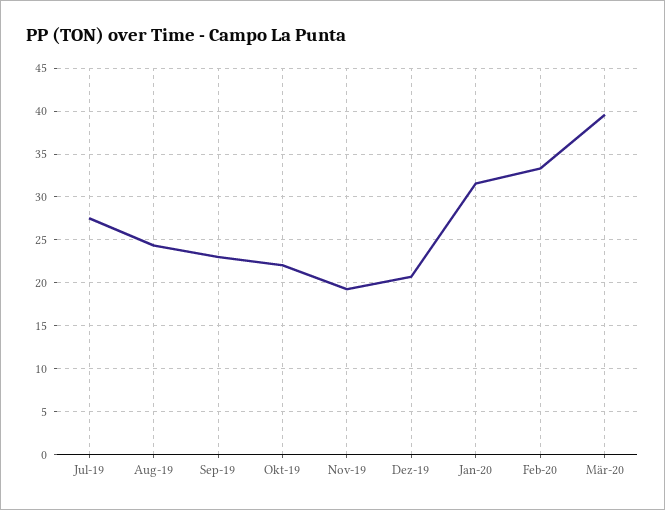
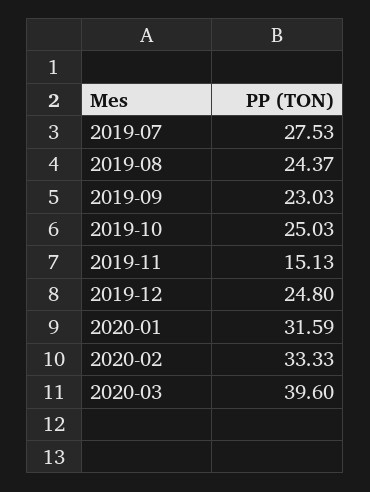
Okt-19: 22 -> 25.03
Nov-19: 19 -> 15.13
Dez-19: 21 -> 24.8

